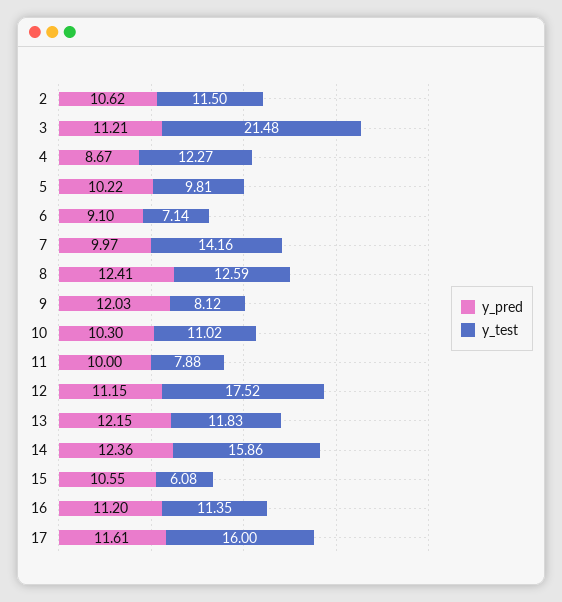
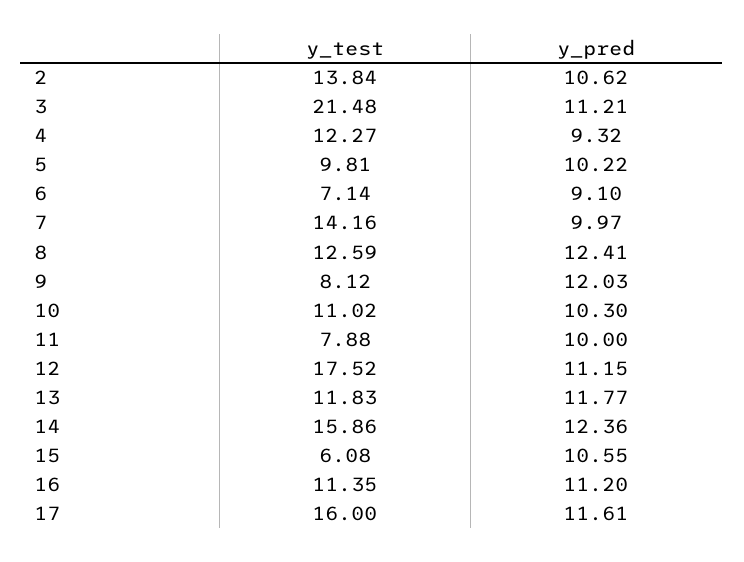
y_test, 2: 11.5 -> 13.84
y_pred, 4: 8.67 -> 9.32
y_pred, 13: 12.15 -> 11.77

